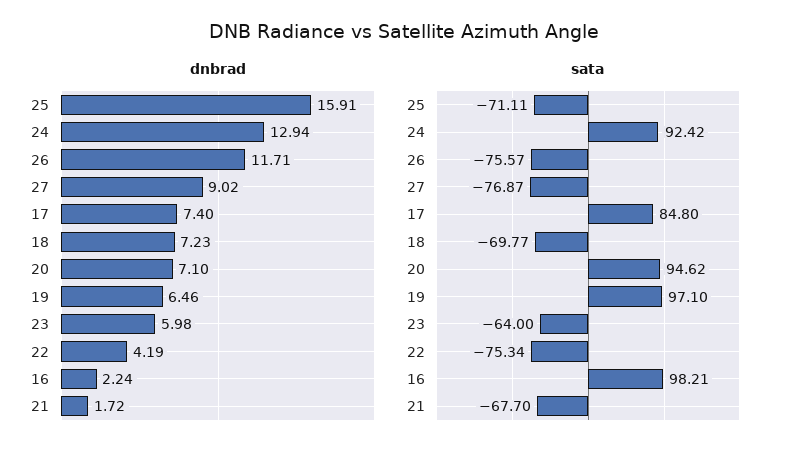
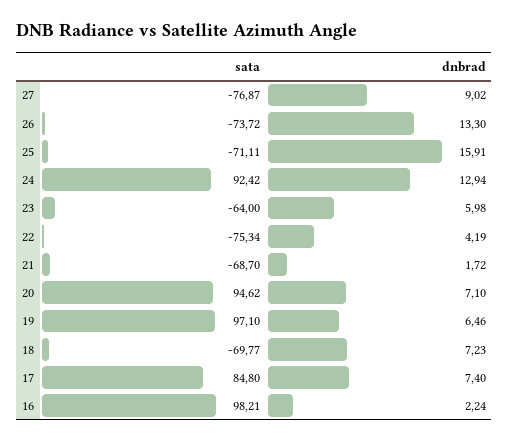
dnbrad, 26: 11.71 -> 13.3
sata, 26: -75.57 -> -73.72
sata, 21: -67.7 -> -68.7

